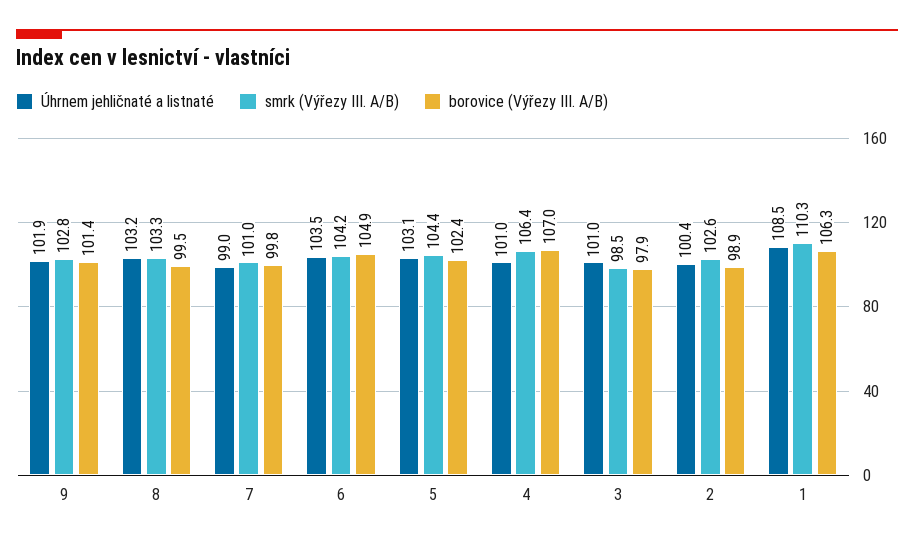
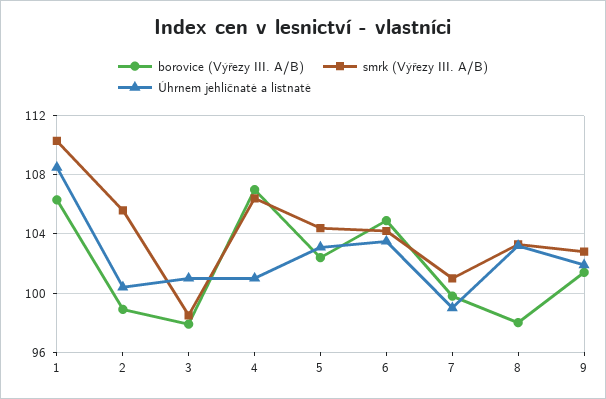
borovice (Výřezy III. A/B), 8: 99.5 -> 98
smrk (Výřezy III. A/B), 2: 102.6 -> 105.5

